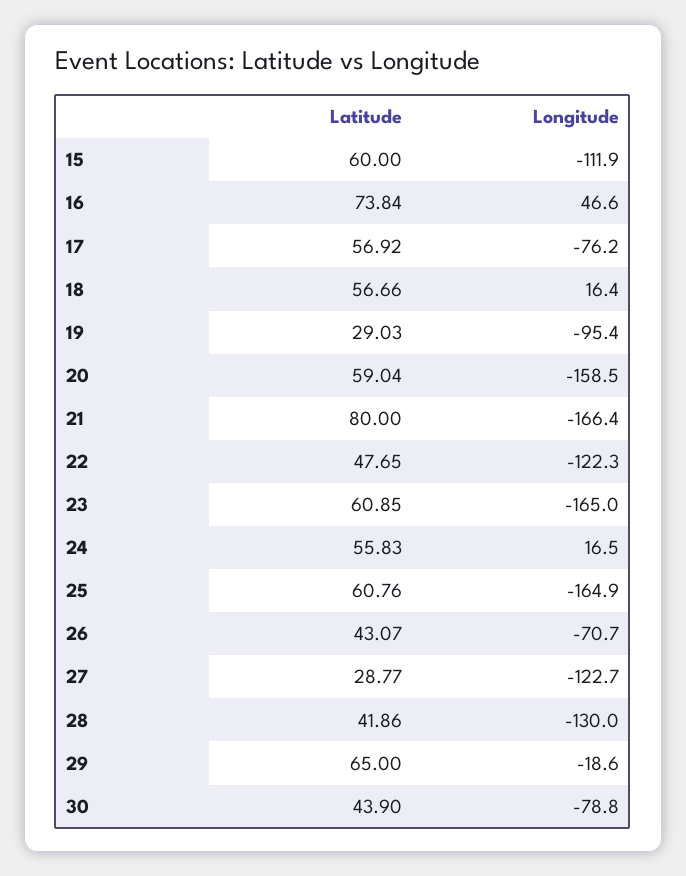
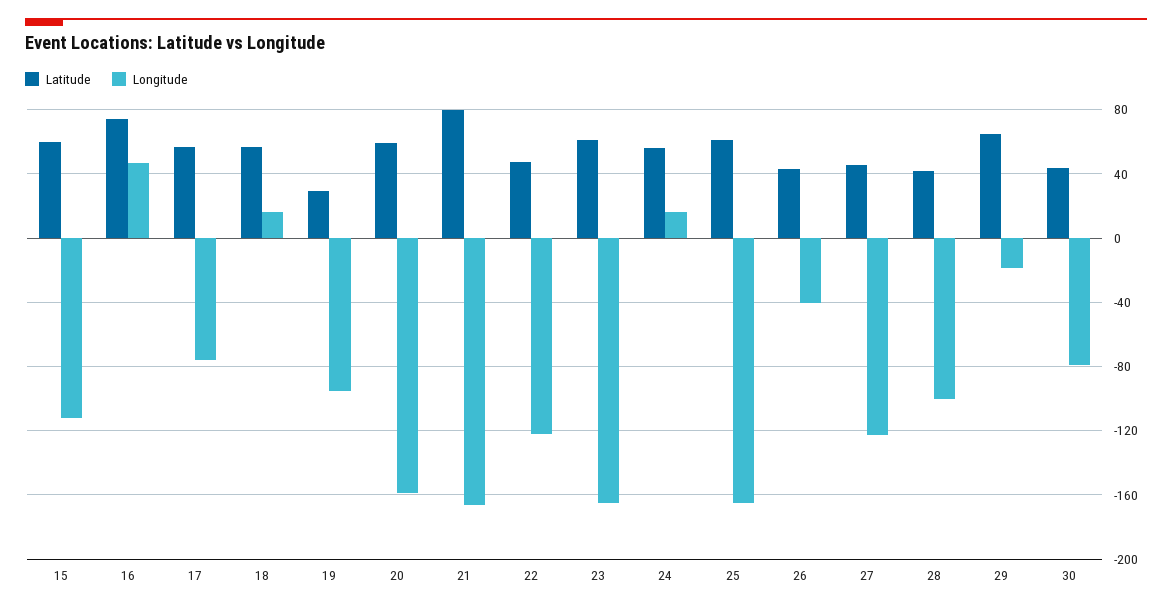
Longitude, 26: -70.7 -> -40
Latitude, 27: 28.77 -> 45
Longitude, 28: -130 -> -100

